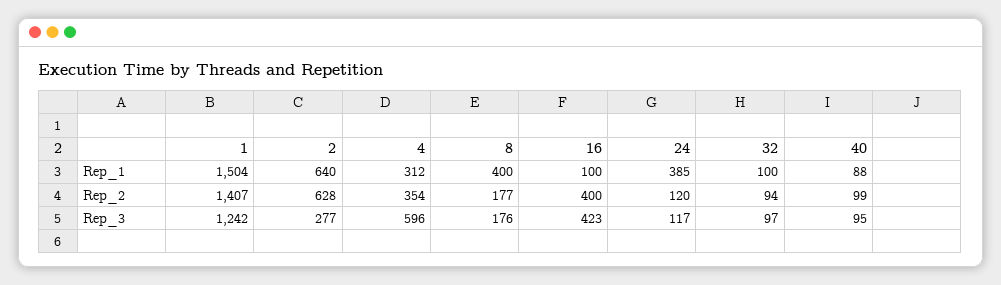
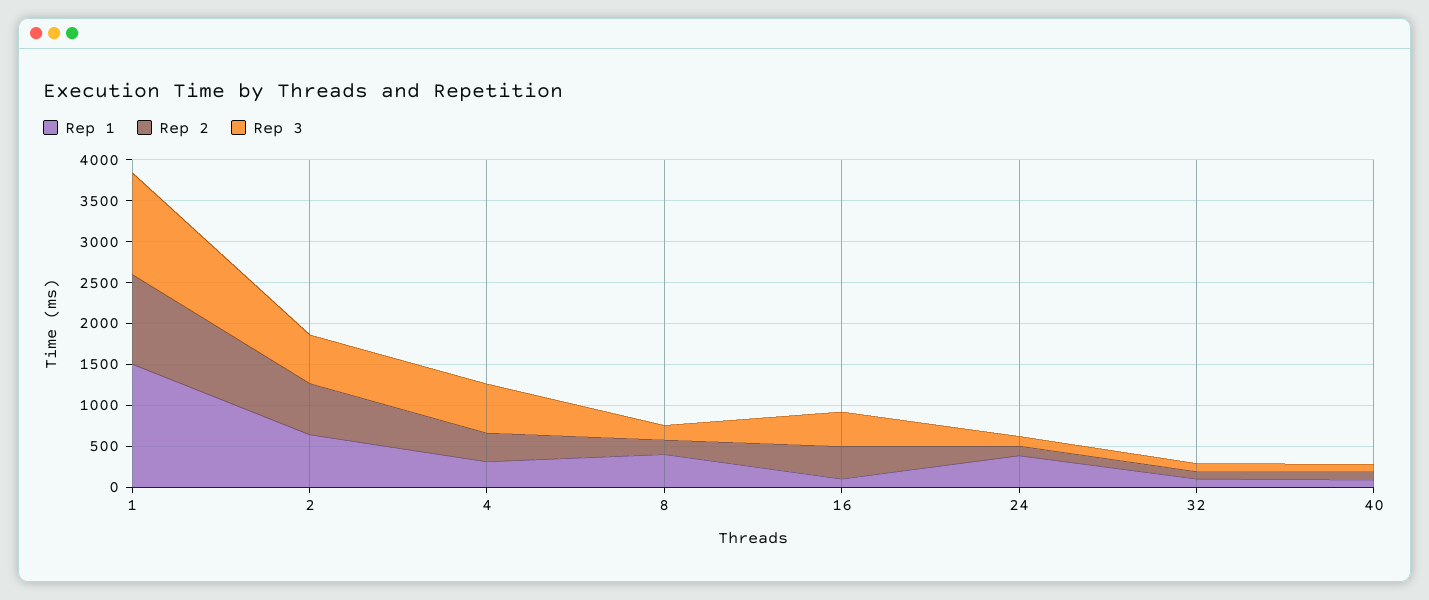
Rep_2, 1: 1407 -> 1100
Rep_3, 2: 277 -> 600

